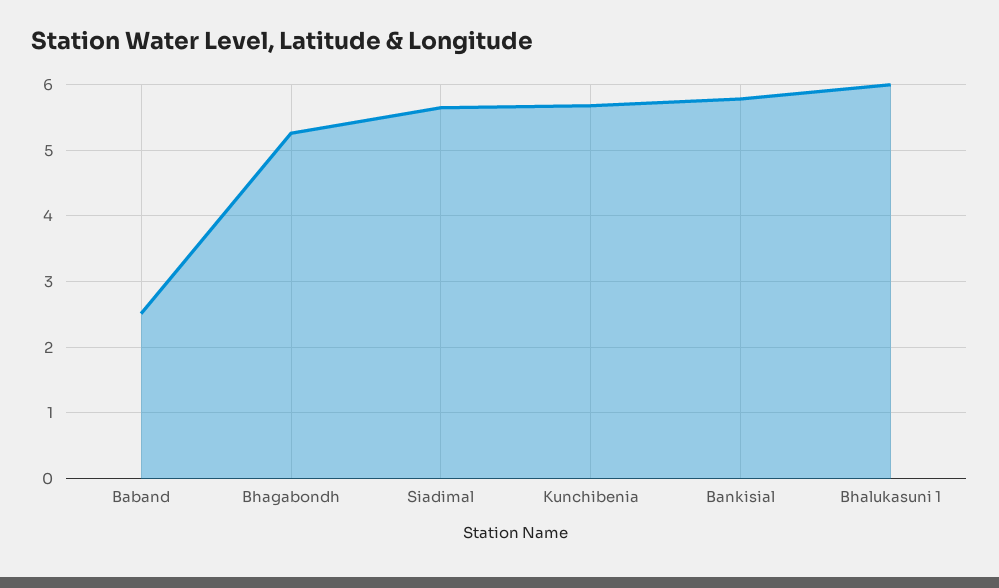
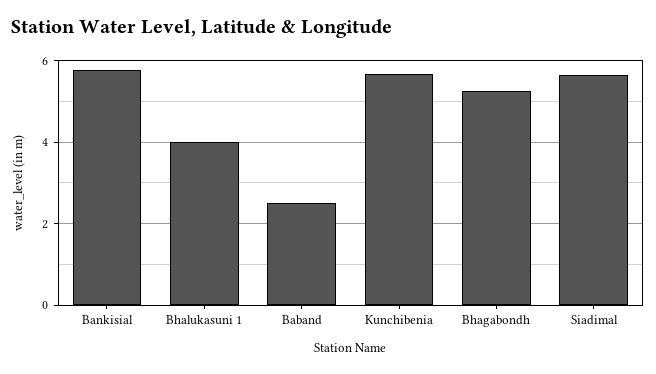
Bhalukasuni 1: 6 -> 4

